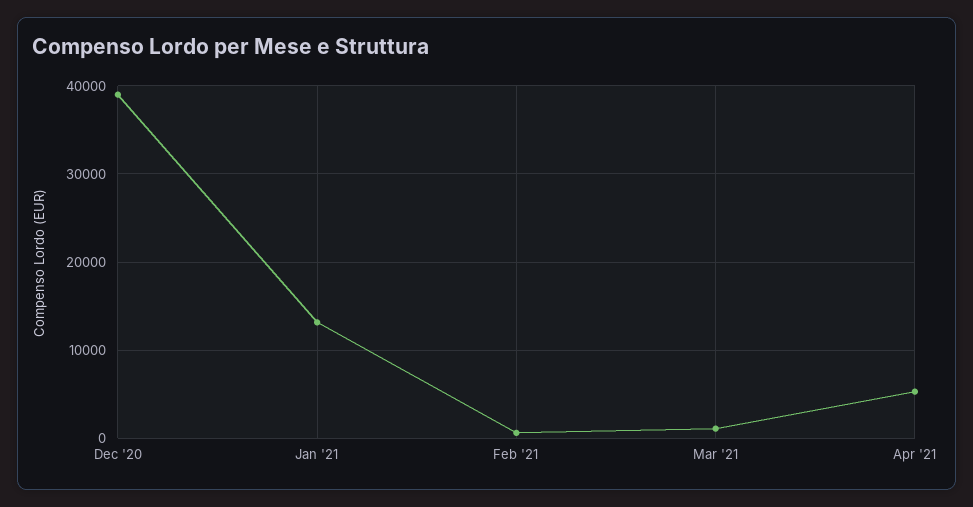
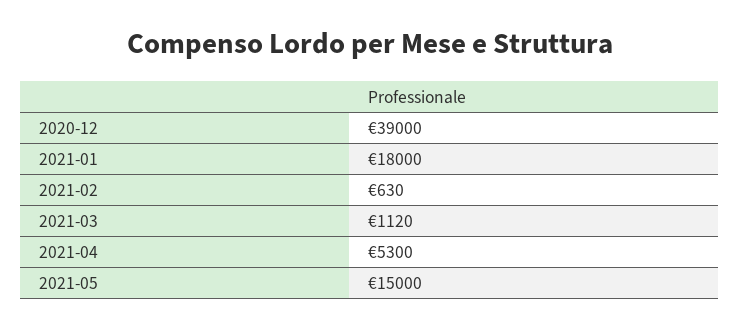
Jan '21: 13000 -> 18000
2021-05: none -> 15000

